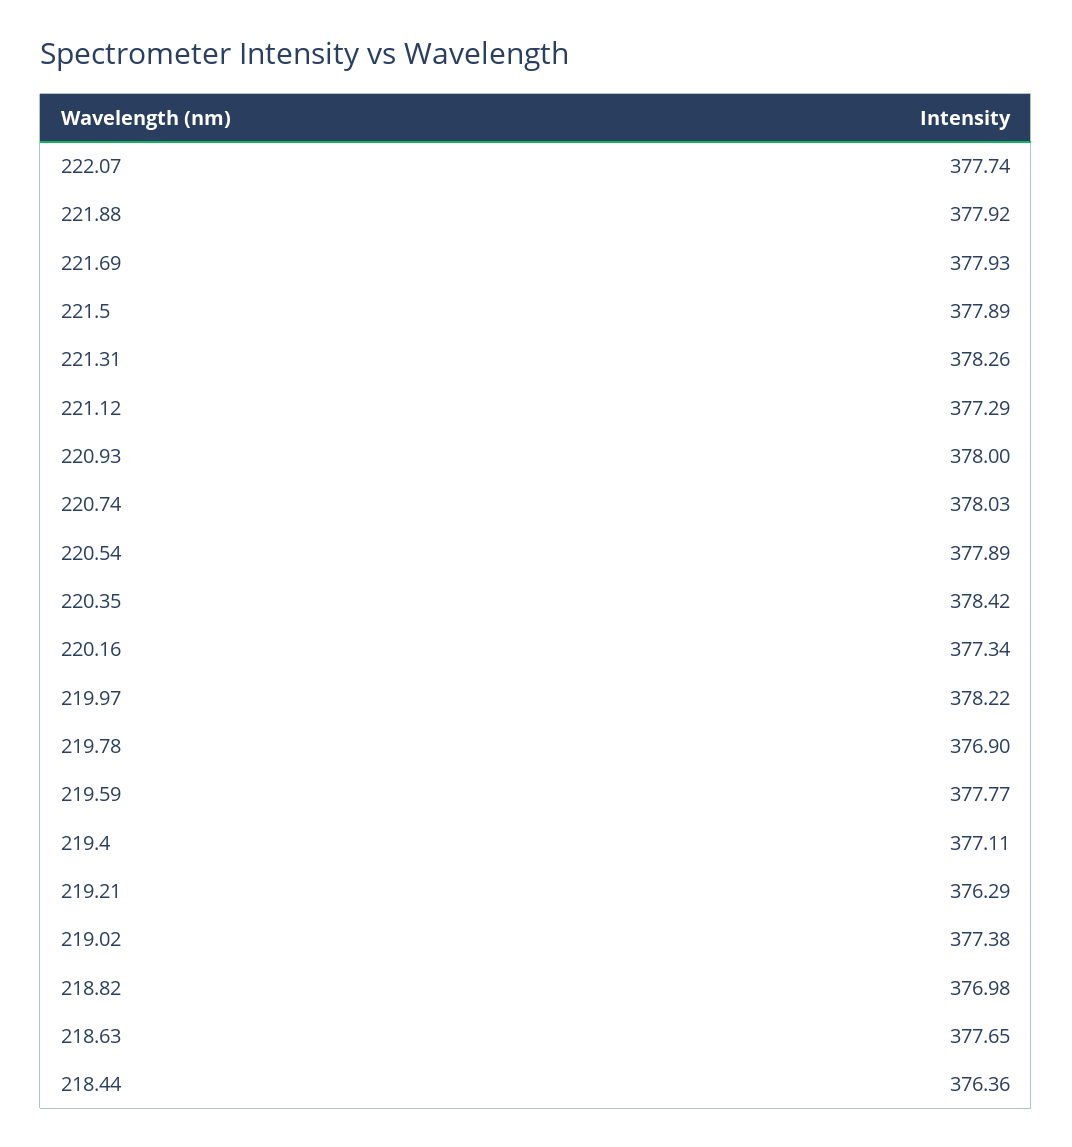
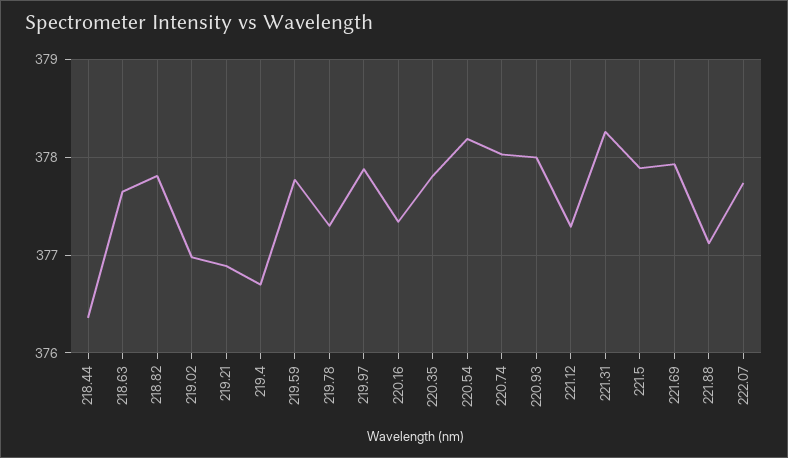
221.88: 377.92 -> 377.1
220.54: 377.89 -> 378.2
220.35: 378.42 -> 377.8
219.97: 378.22 -> 377.9
219.78: 376.9 -> 377.3
219.4: 377.11 -> 376.7
219.21: 376.29 -> 376.9
219.02: 377.38 -> 377
218.82: 376.98 -> 377.8

